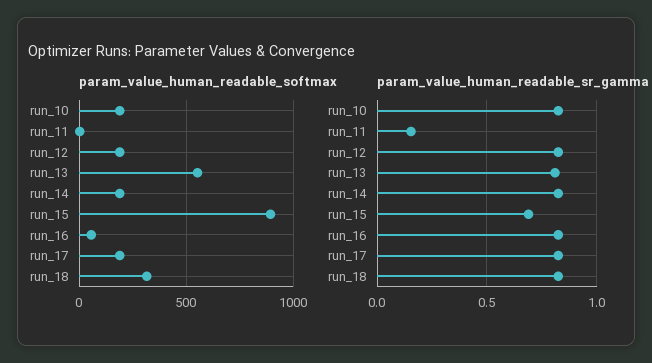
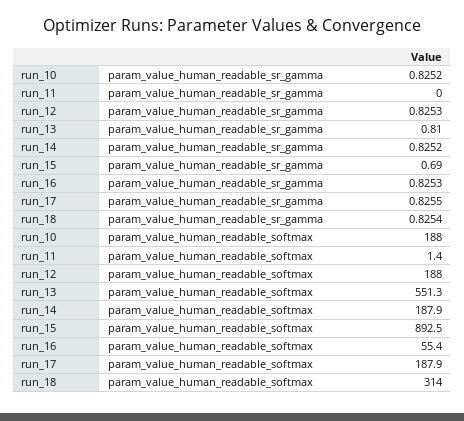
param_value_human_readable_sr_gamma, run_11: 0.15 -> 0

